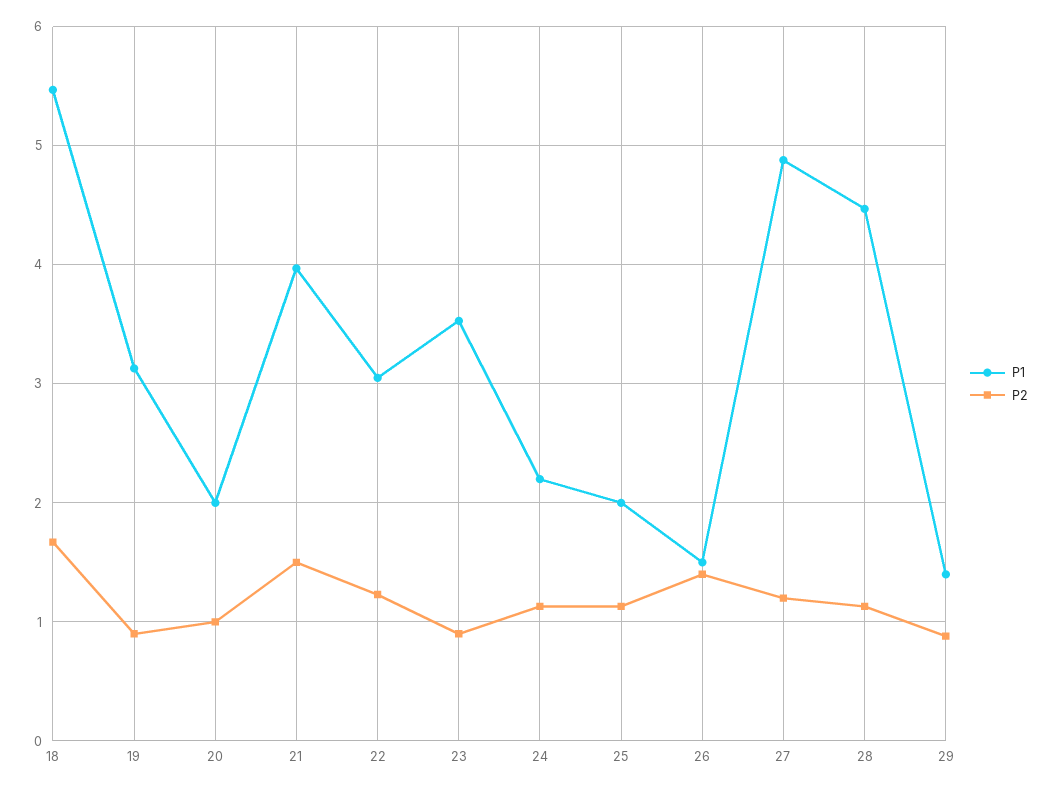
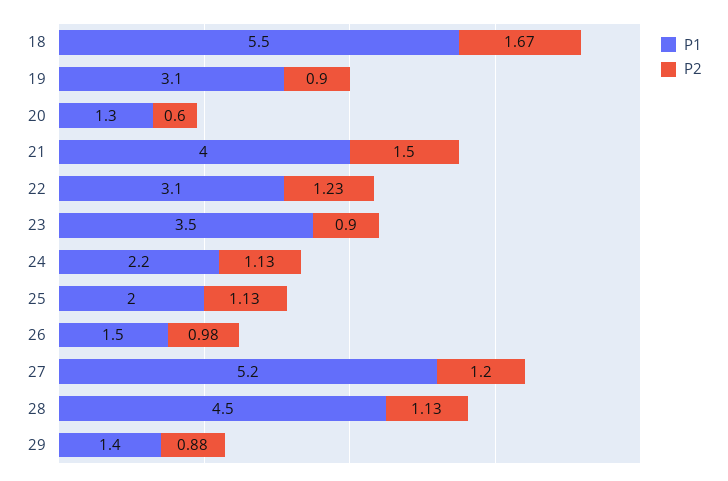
P1, 20: 2 -> 1.3
P2, 20: 1 -> 0.6
P2, 26: 1.4 -> 0.98
P1, 27: 4.9 -> 5.2

